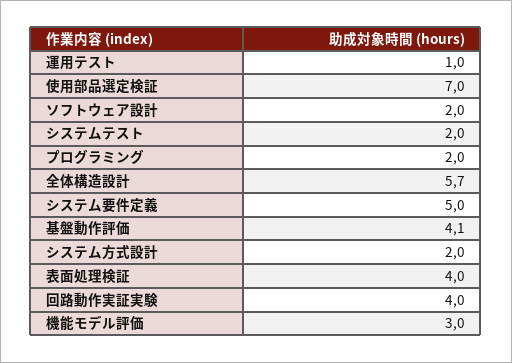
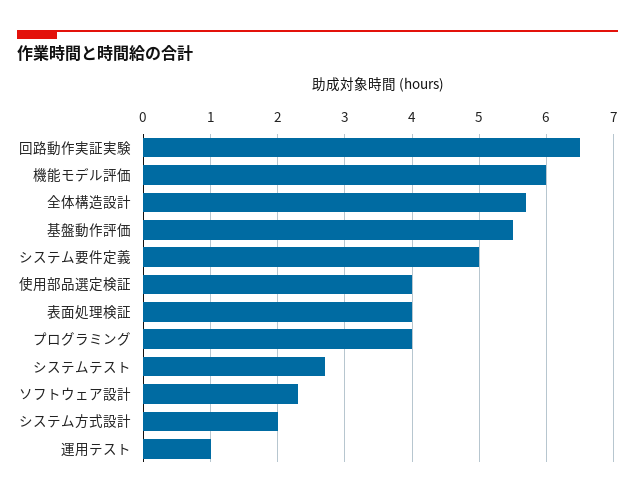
使用部品選定検証: 7 -> 4
ソフトウェア設計: 2 -> 2.3
システムテスト: 2 -> 2.7
プログラミング: 2 -> 4
基盤動作評価: 4.1 -> 5.5
回路動作実証実験: 4 -> 6.5
機能モデル評価: 3 -> 6

